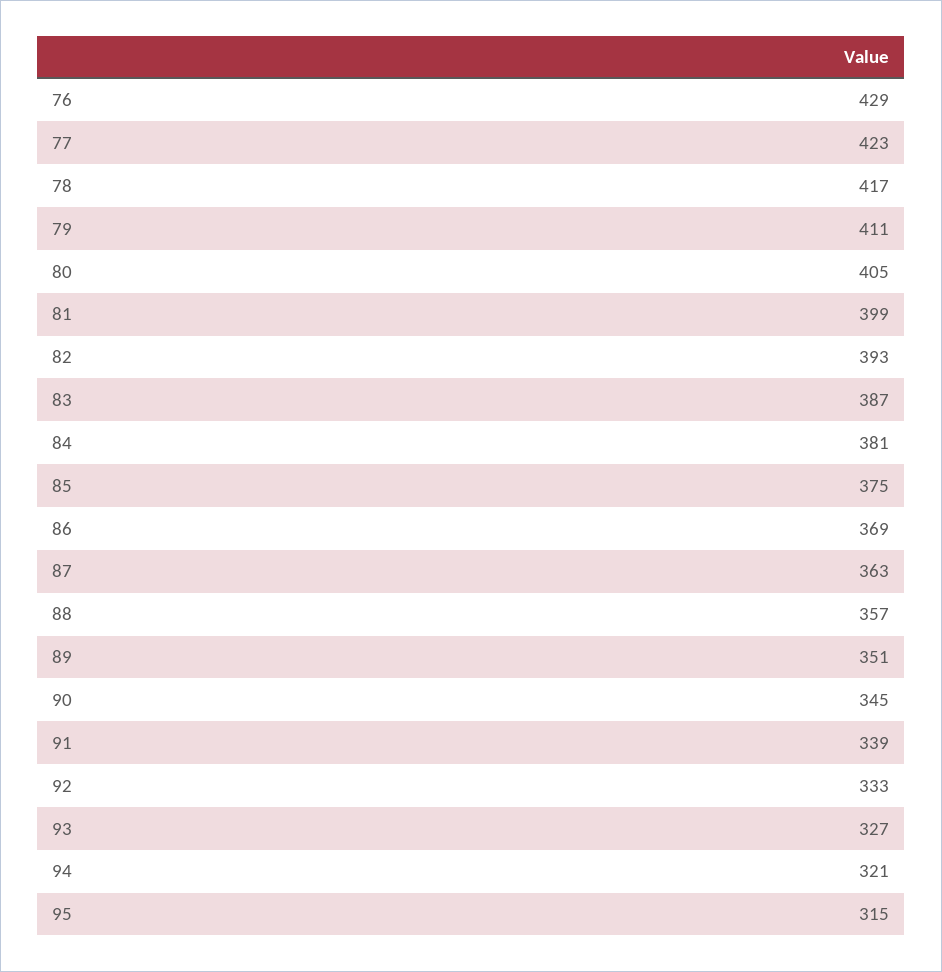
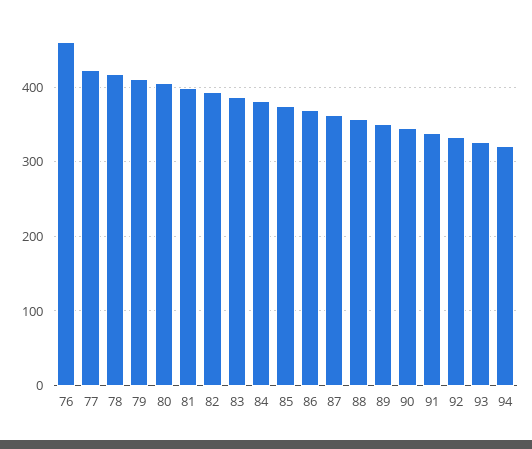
76: 429 -> 460
95: 315 -> none

